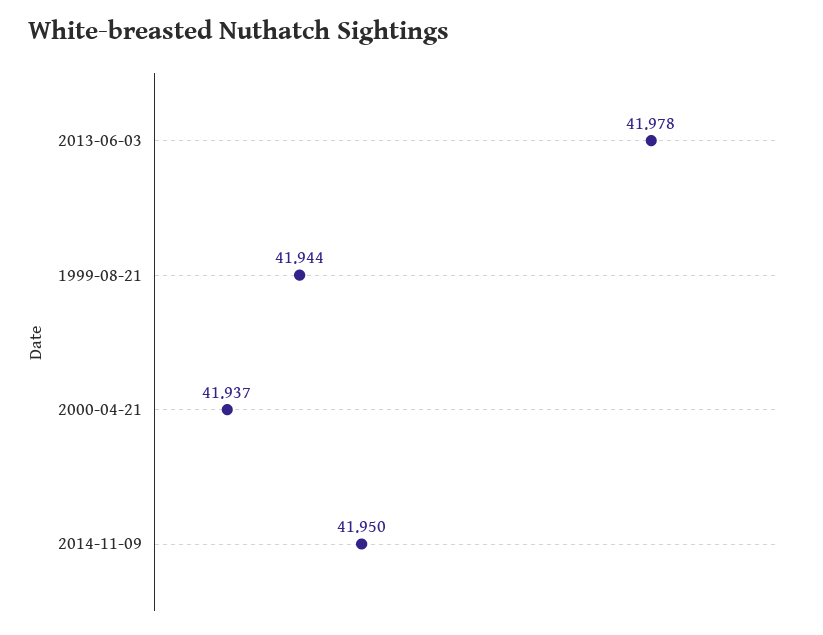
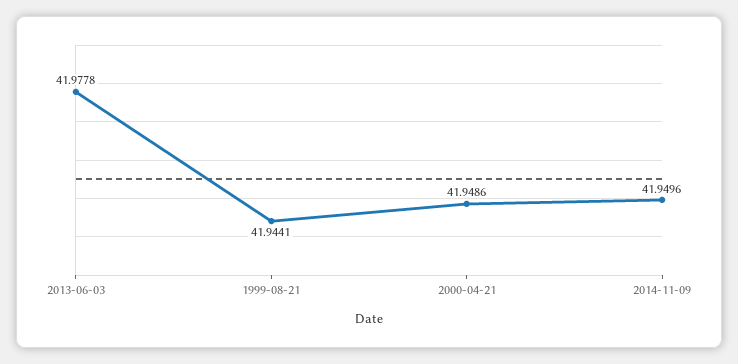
2000-04-21: 41.937 -> 41.9486

